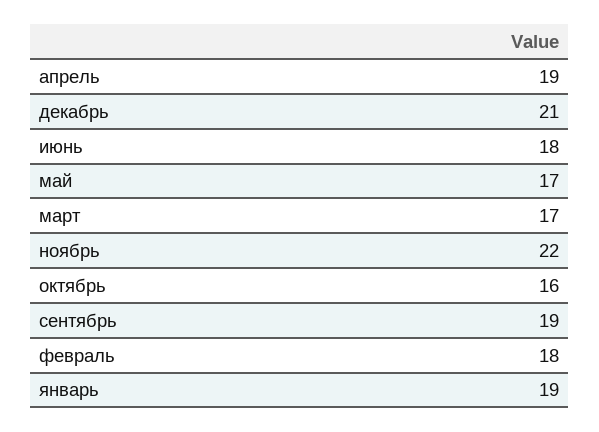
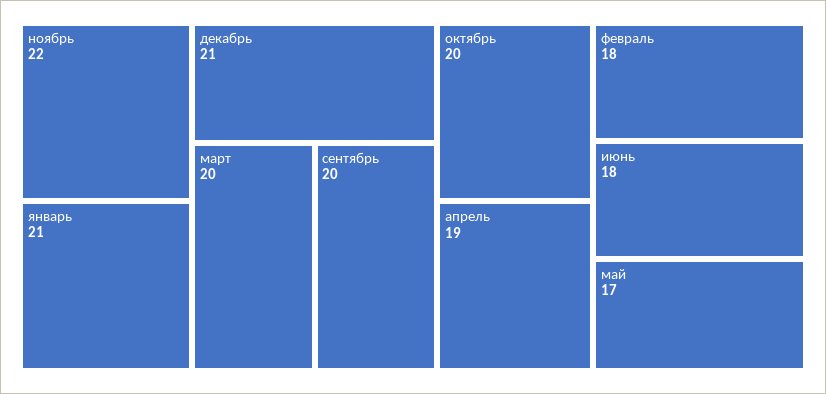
март: 17 -> 20
октябрь: 16 -> 20
сентябрь: 19 -> 20
январь: 19 -> 21

